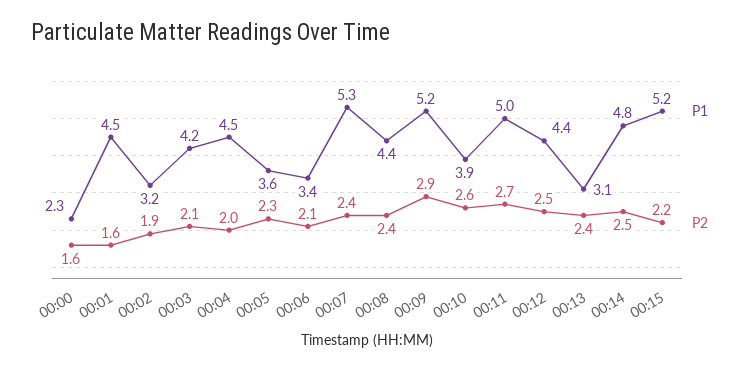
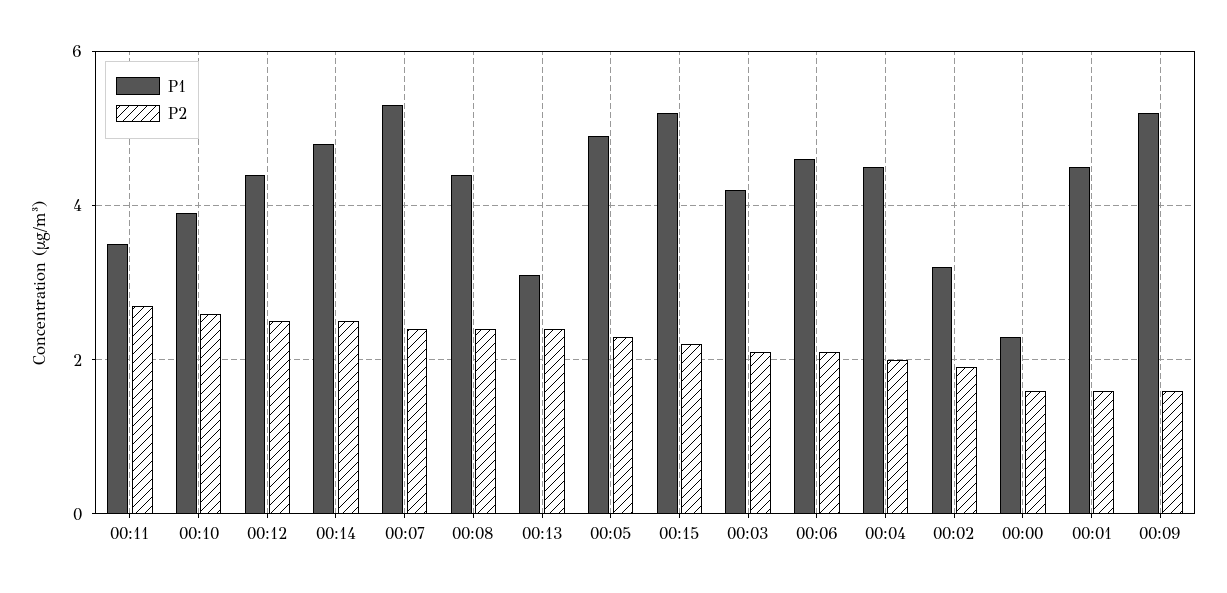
P1, 00:05: 3.6 -> 5
P1, 00:06: 3.4 -> 4.5
P2, 00:09: 2.9 -> 1.5
P1, 00:11: 5 -> 3.5

